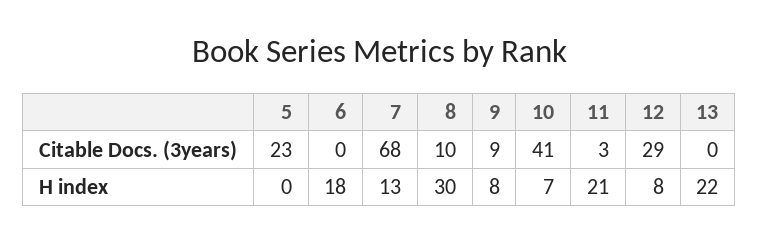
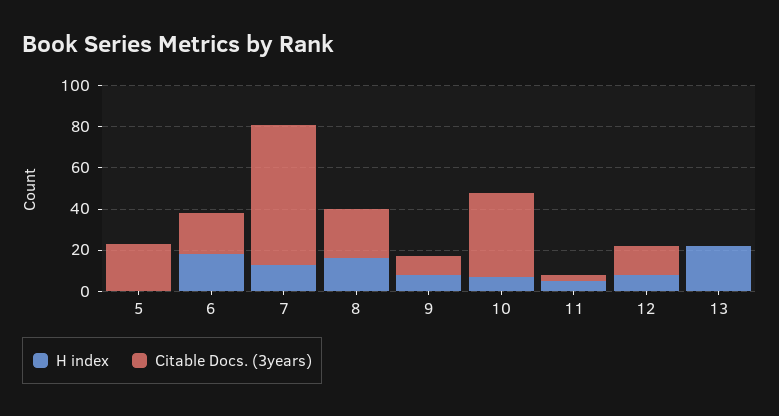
Citable Docs. (3years), 6: 0 -> 20
Citable Docs. (3years), 8: 10 -> 25
Citable Docs. (3years), 12: 29 -> 15
H index, 8: 30 -> 15
H index, 11: 21 -> 5

